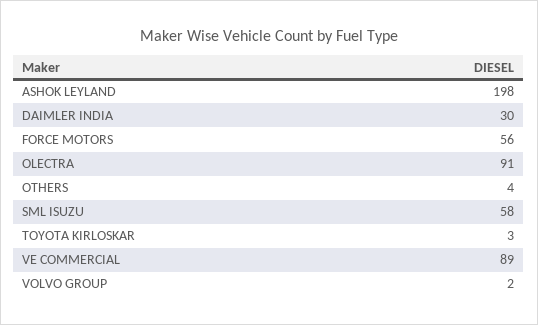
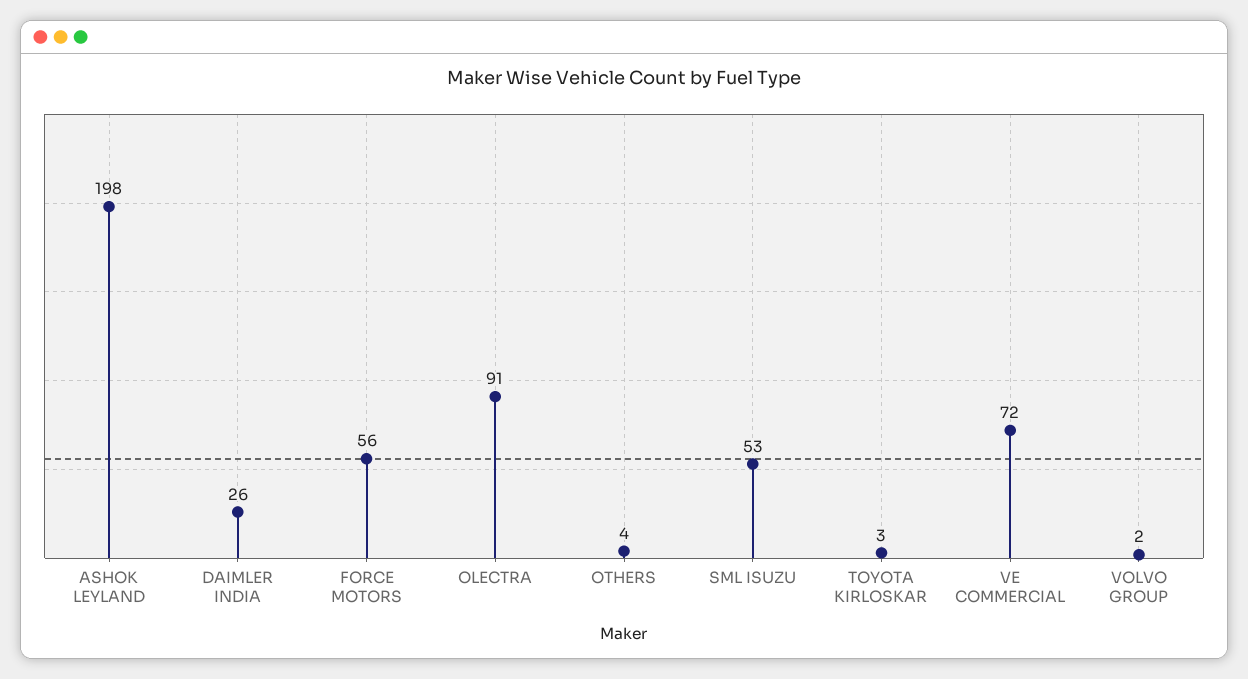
DAIMLER INDIA: 30 -> 26
SML ISUZU: 58 -> 53
VE COMMERCIAL: 89 -> 72

